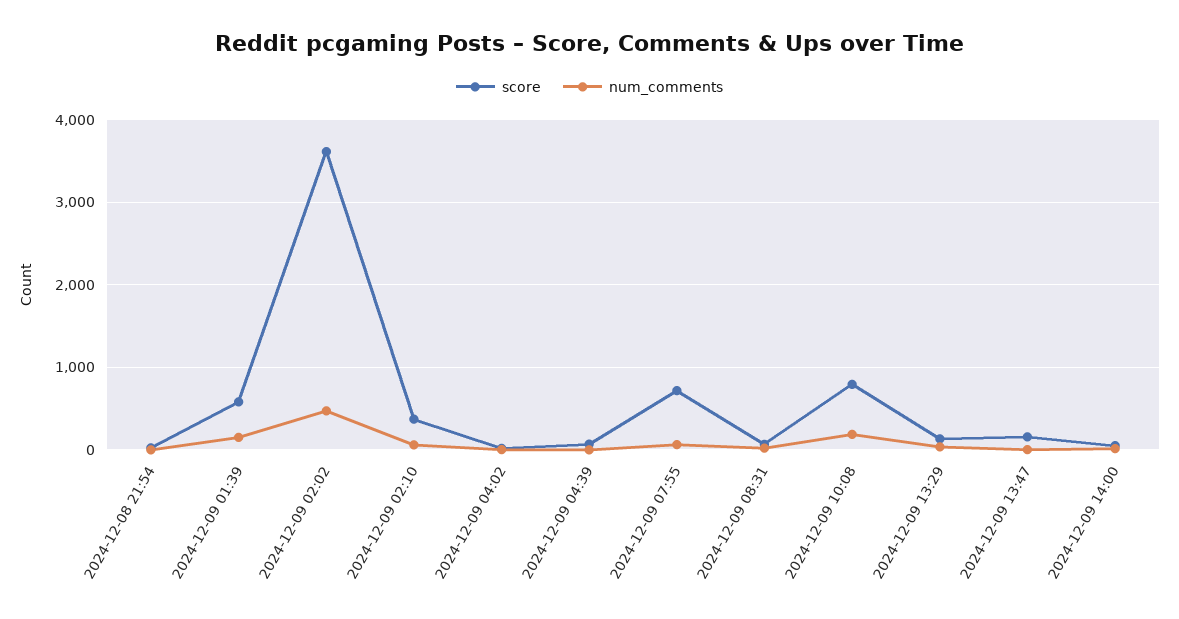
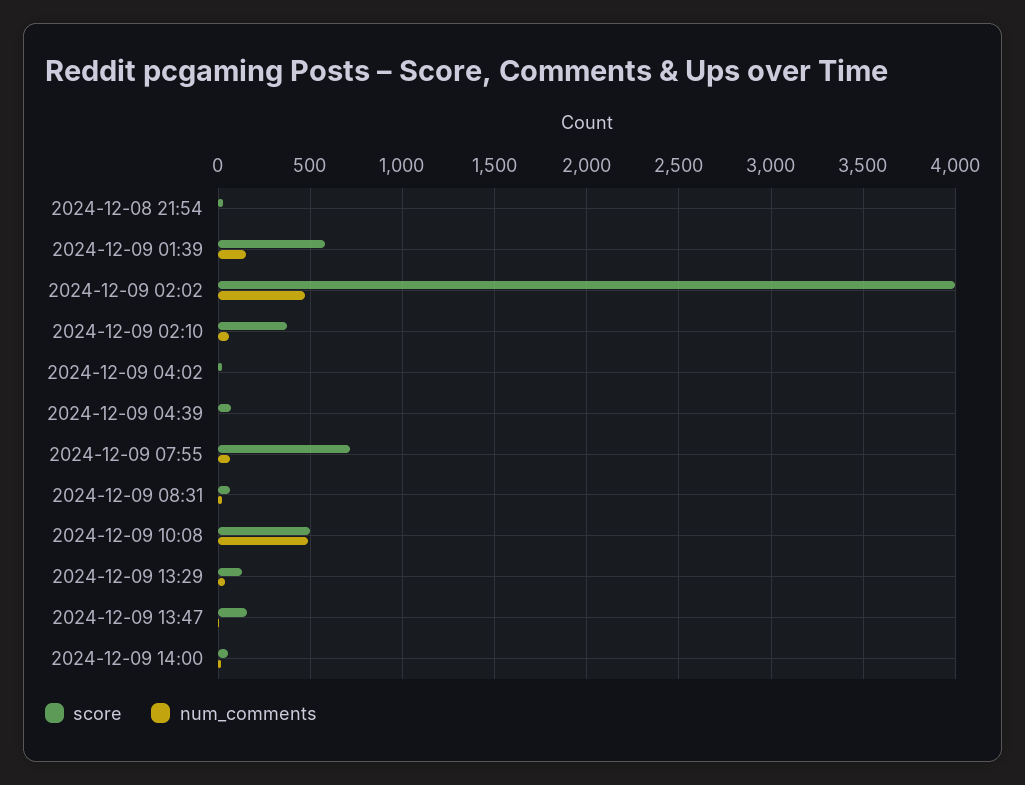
score, 2024-12-09 02:02: 3600 -> 4000
score, 2024-12-09 10:08: 800 -> 500
num_comments, 2024-12-09 10:08: 200 -> 500

